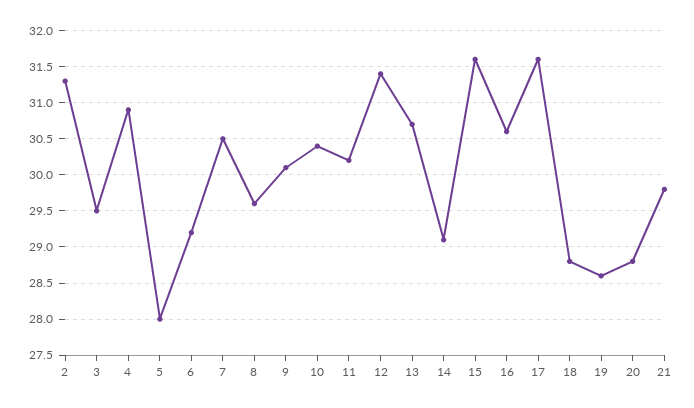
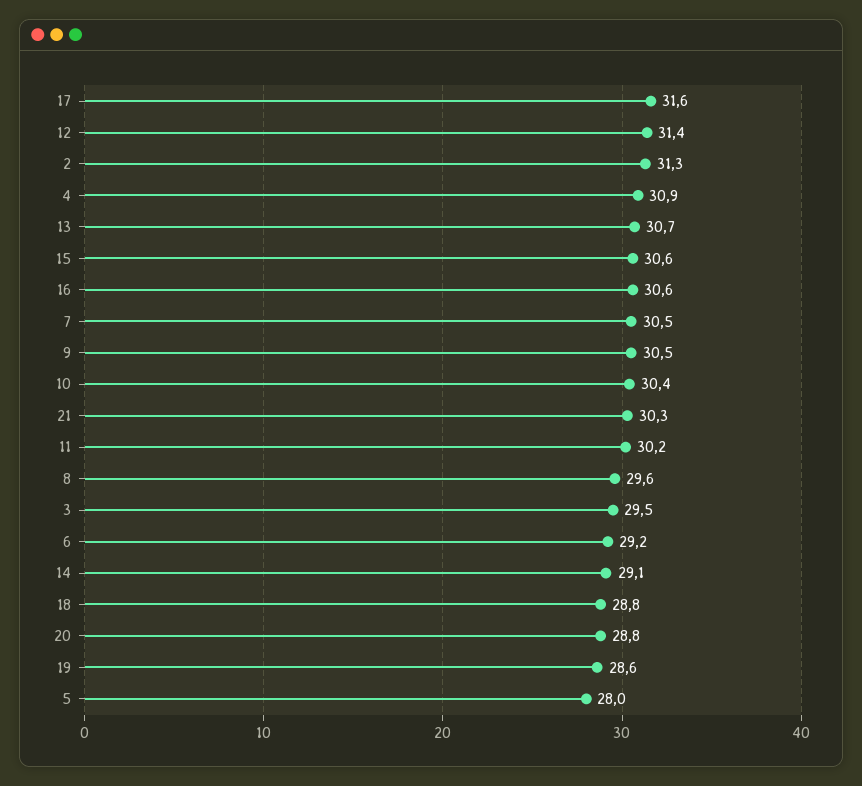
9: 30.1 -> 30.5
15: 31.6 -> 30.6
21: 29.8 -> 30.3

